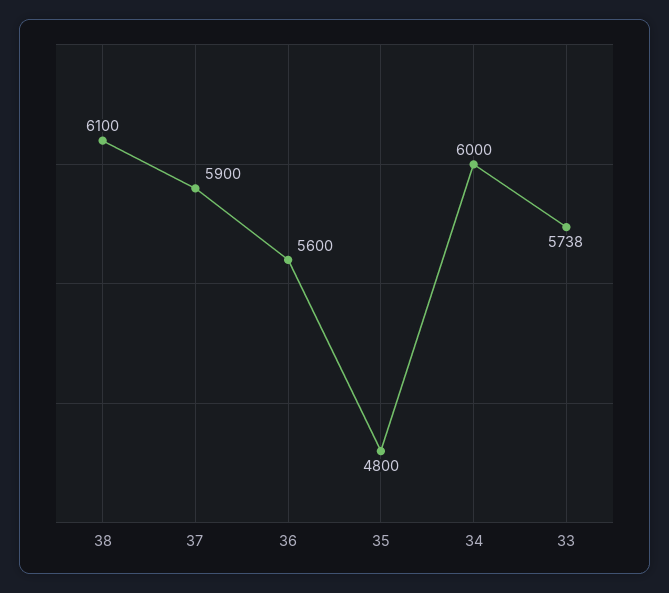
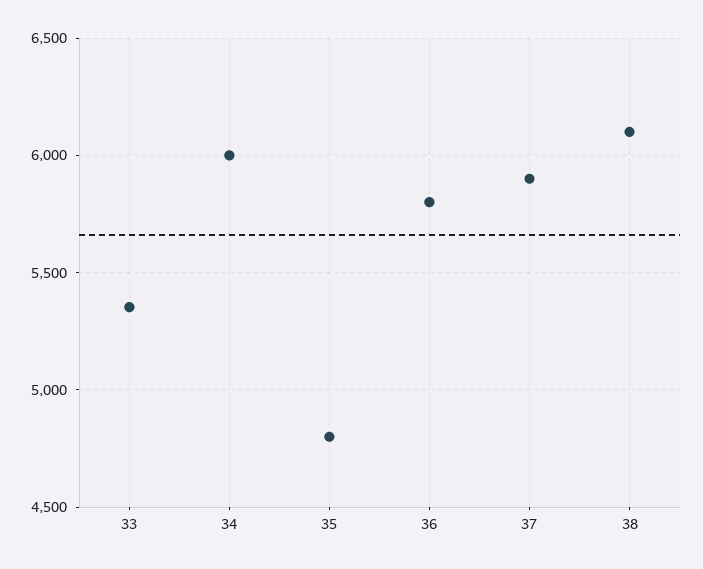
36: 5600 -> 5800
33: 5738 -> 5350

